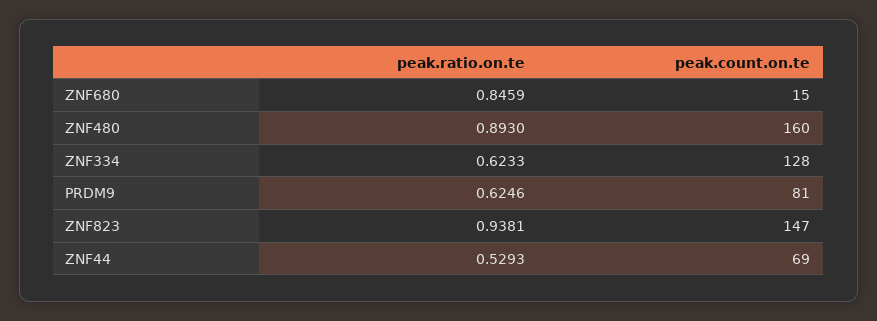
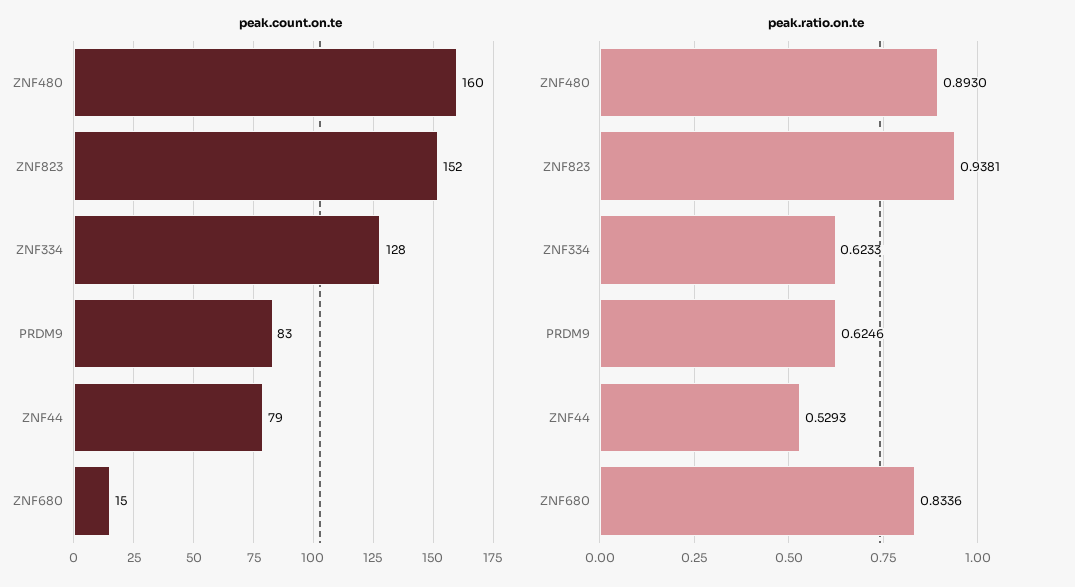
peak.ratio.on.te, ZNF680: 0.8459 -> 0.8336
peak.count.on.te, PRDM9: 81 -> 83
peak.count.on.te, ZNF823: 147 -> 152
peak.count.on.te, ZNF44: 69 -> 79

